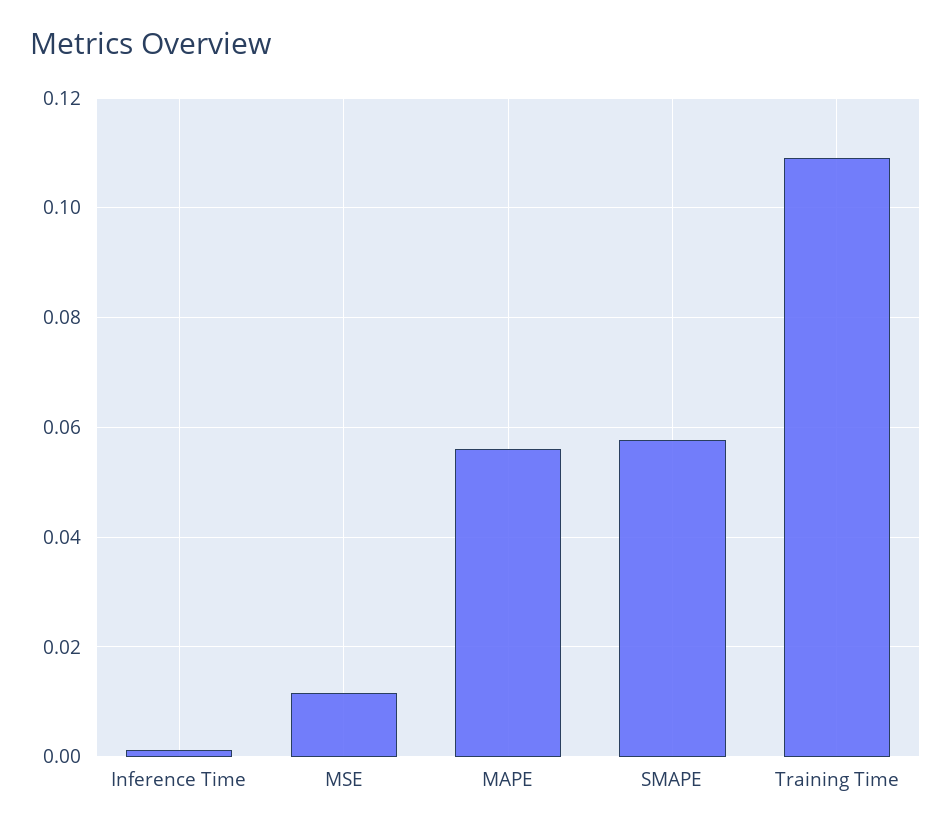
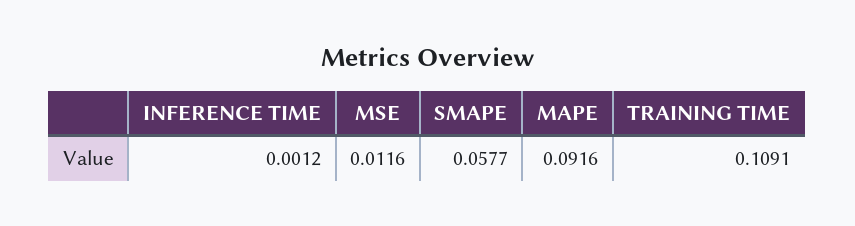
MAPE: 0.056 -> 0.0916

